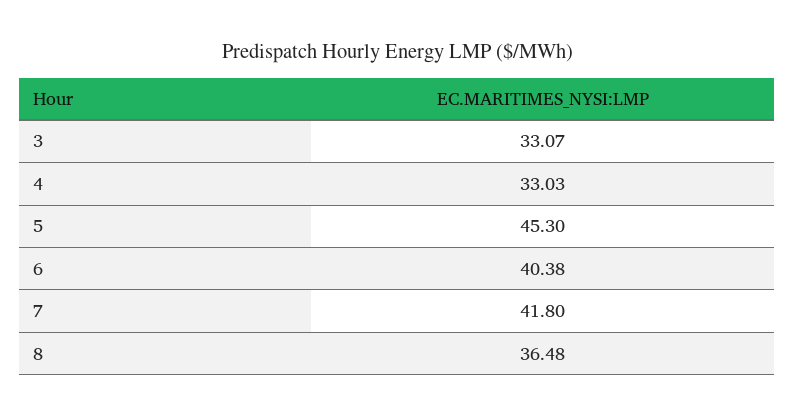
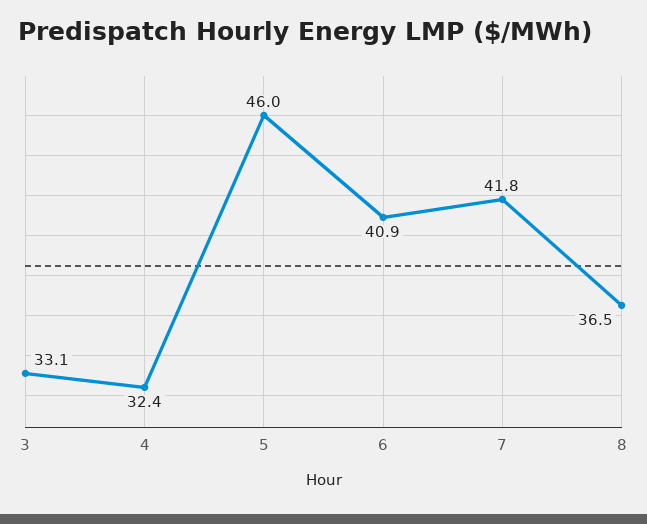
4: 33.03 -> 32.4
5: 45.3 -> 46
6: 40.38 -> 40.9

